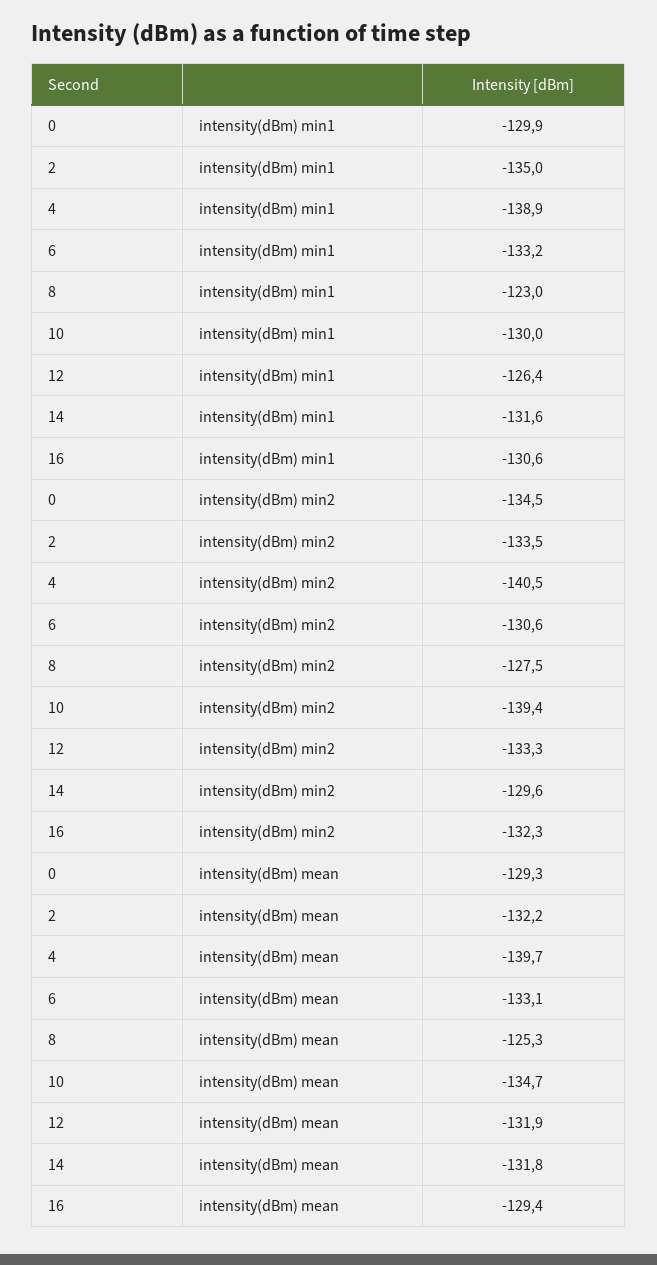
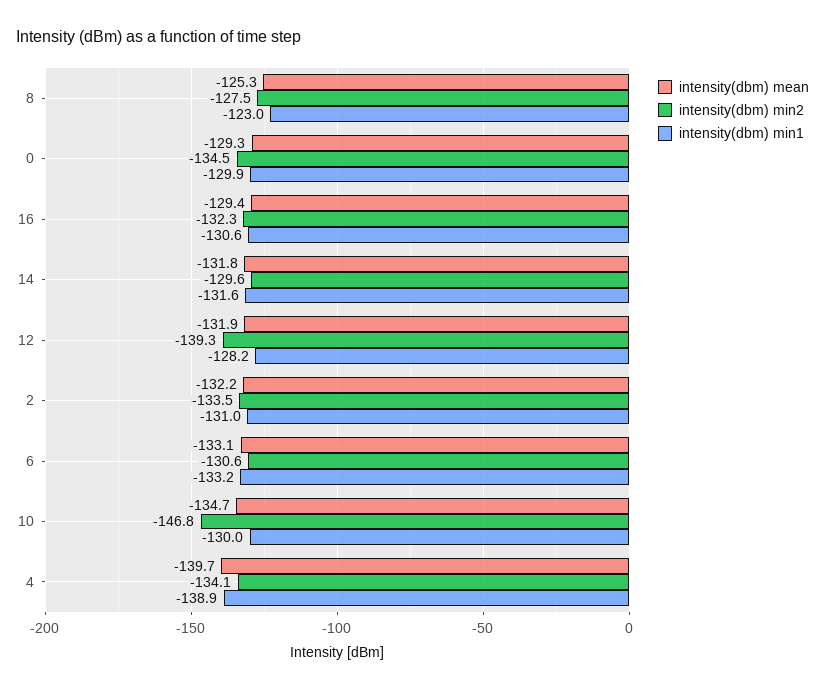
intensity(dBm) min1, 2: -135 -> -131
intensity(dBm) min1, 12: -126.4 -> -128.2
intensity(dBm) min2, 4: -140.5 -> -134.1
intensity(dBm) min2, 10: -139.4 -> -146.8
intensity(dBm) min2, 12: -133.3 -> -139.3

